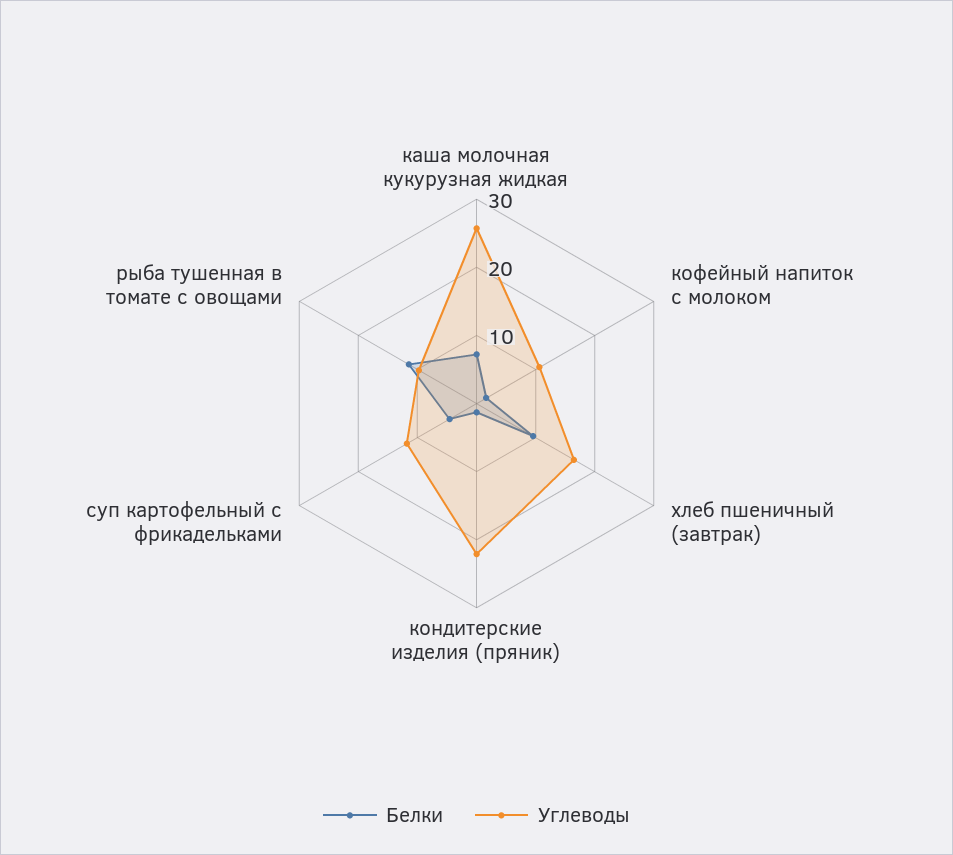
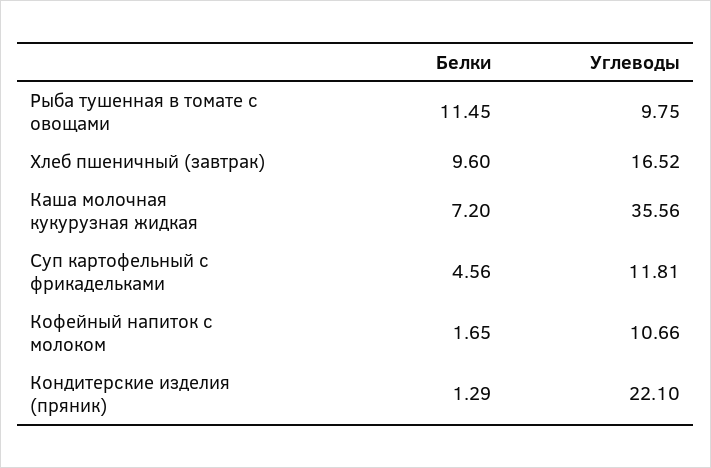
Углеводы, каша молочная кукурузная жидкая: 26 -> 35.56

